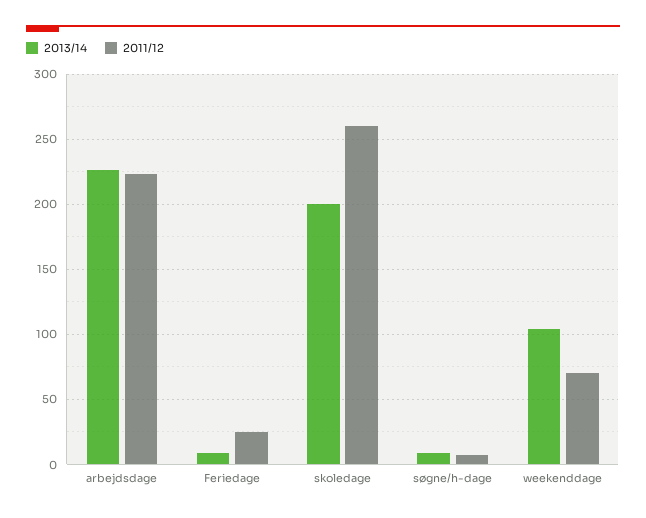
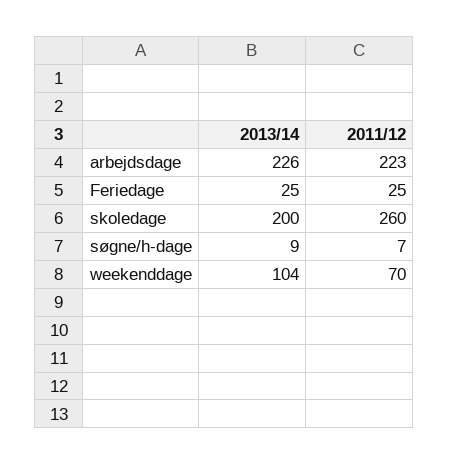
2013/14, Feriedage: 10 -> 25

